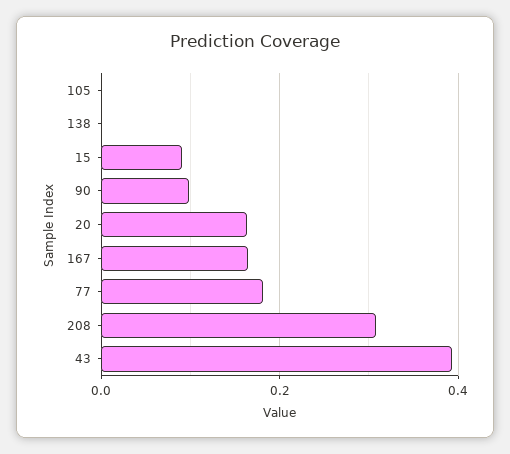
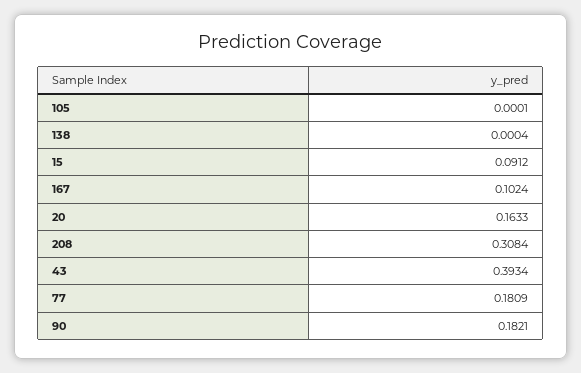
90: 0.1 -> 0.1821
167: 0.16 -> 0.1024

